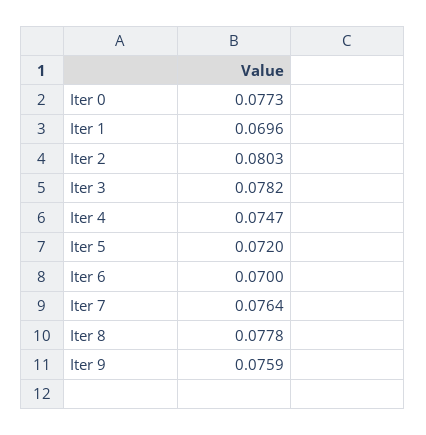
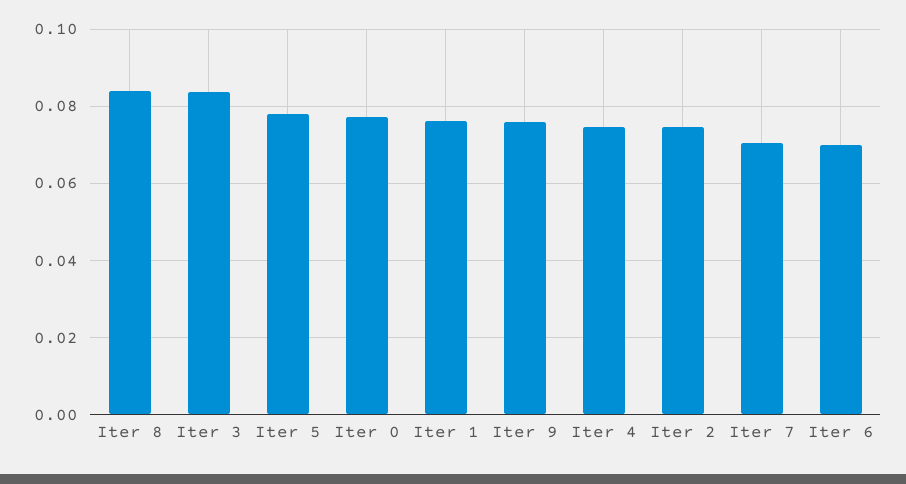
Iter 1: 0.0696 -> 0.076
Iter 2: 0.0803 -> 0.074
Iter 3: 0.0782 -> 0.084
Iter 5: 0.072 -> 0.078
Iter 7: 0.0764 -> 0.07
Iter 8: 0.0778 -> 0.084

